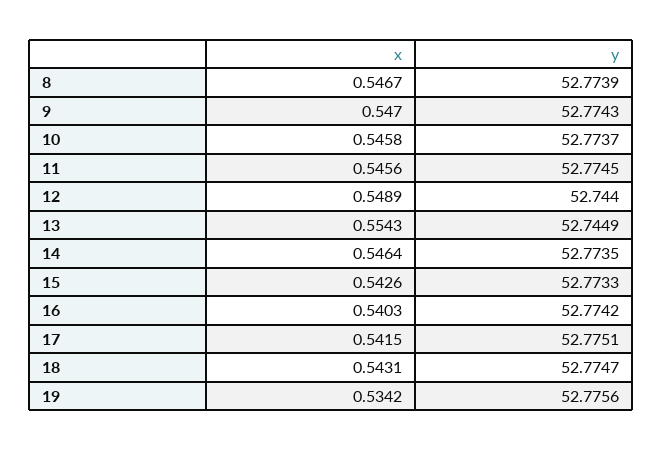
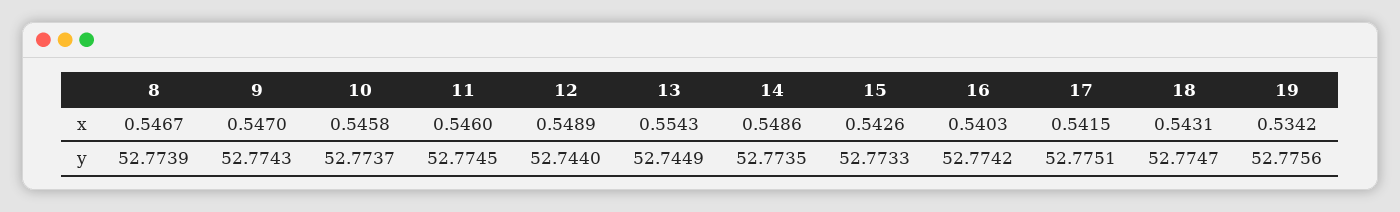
x, 11: 0.5456 -> 0.546
x, 14: 0.5464 -> 0.5486

